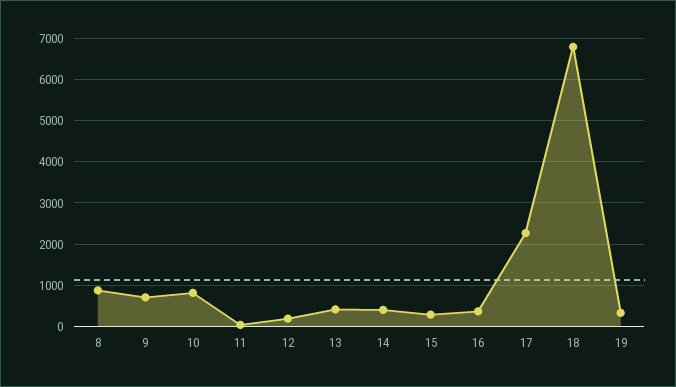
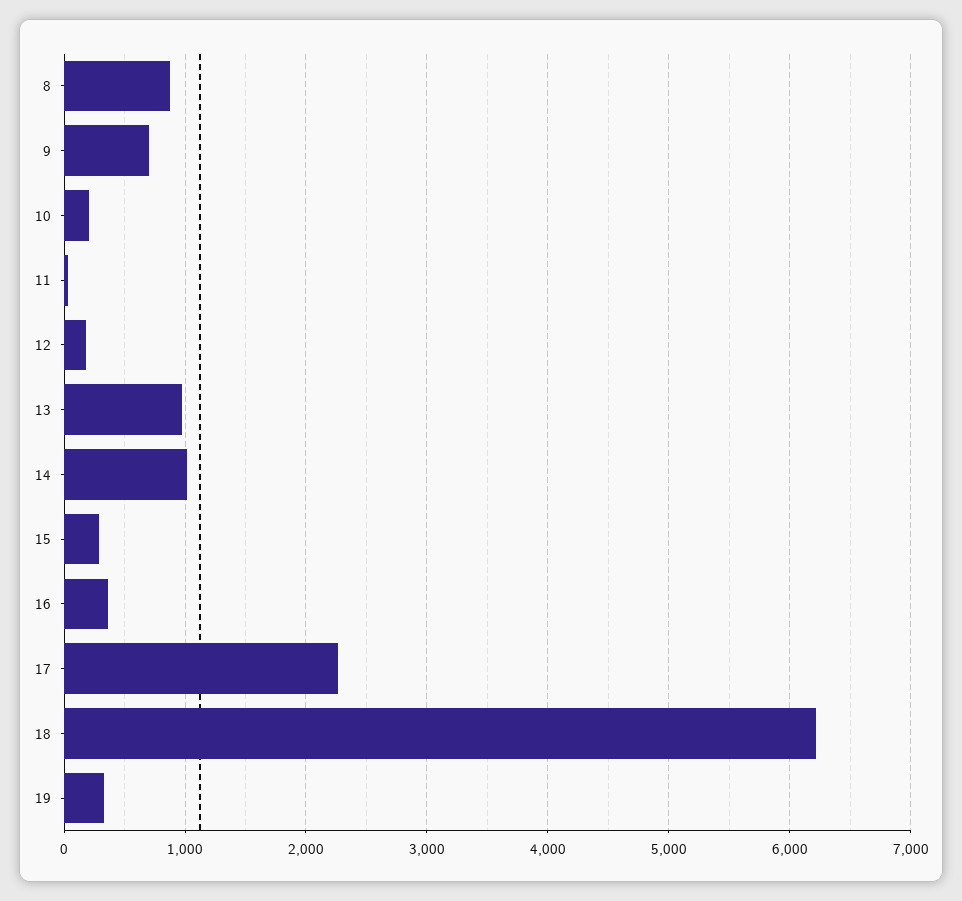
10: 800 -> 200
13: 400 -> 1000
14: 400 -> 1000
18: 6800 -> 6200

